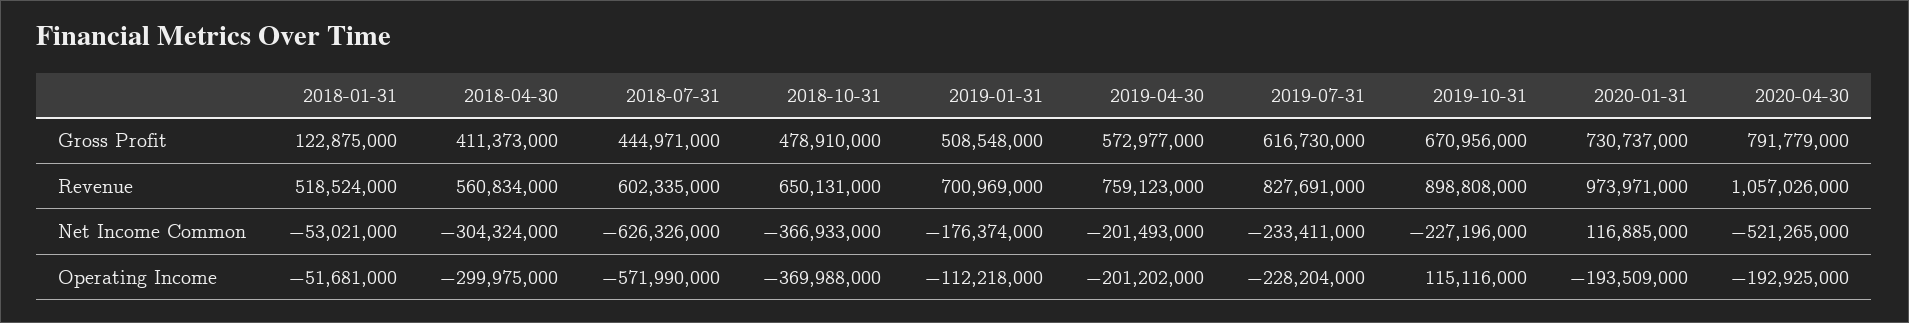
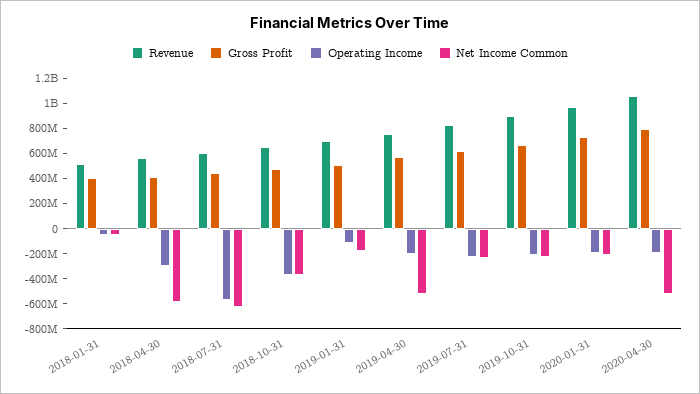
Gross Profit, 2018-01-31: 122875000 -> 400000000
Net Income Common, 2018-04-30: -304324000 -> -600000000
Net Income Common, 2019-04-30: -201493000 -> -500000000
Net Income Common, 2020-01-31: 116885000 -> -200000000
Operating Income, 2019-10-31: 115116000 -> -200000000

